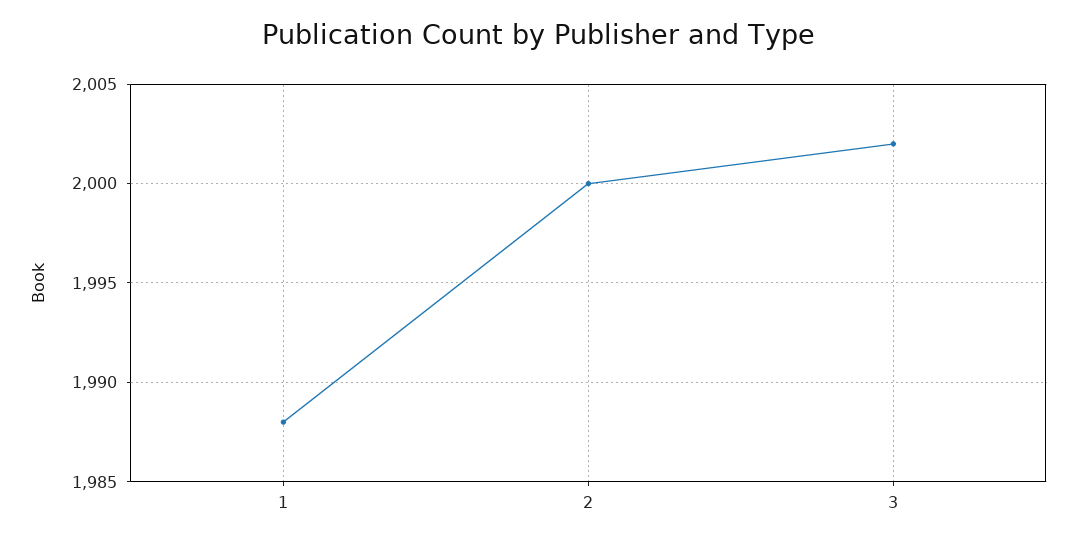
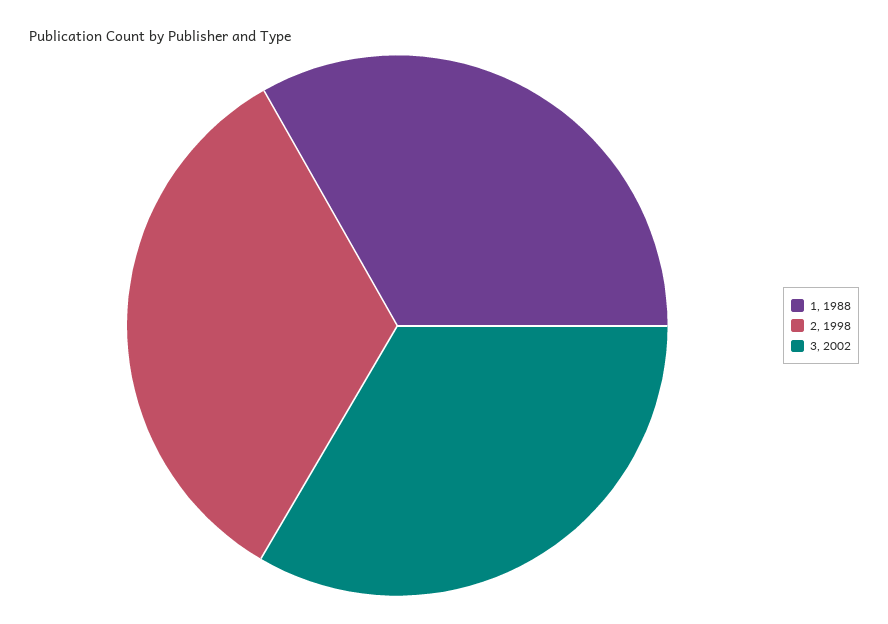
2: 2000 -> 1998

